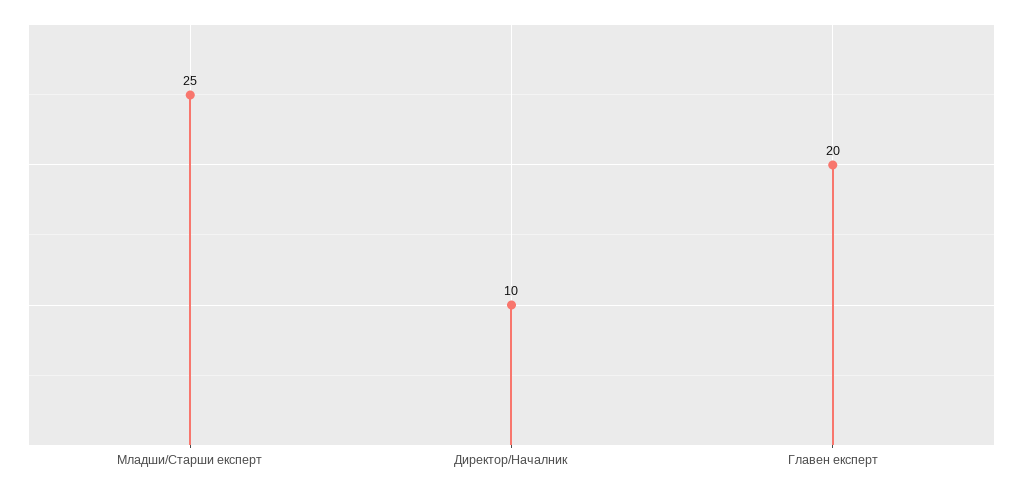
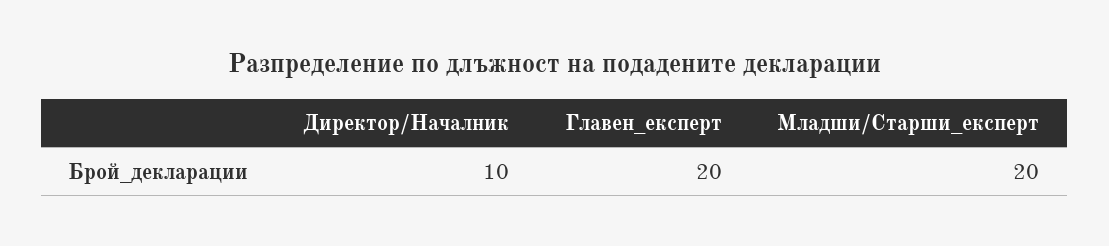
Младши/Старши експерт: 25 -> 20

